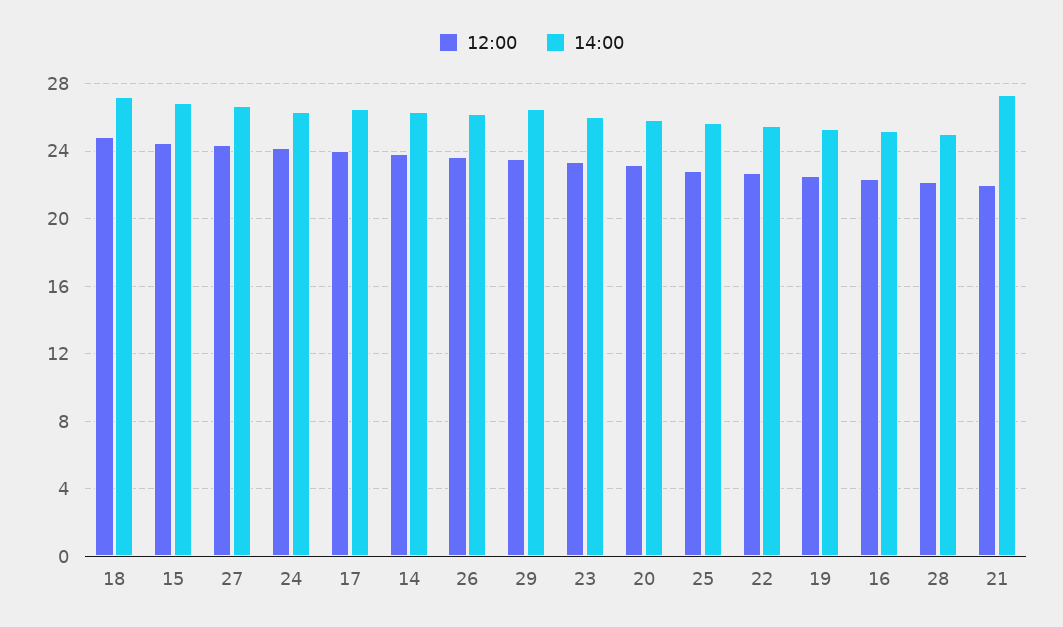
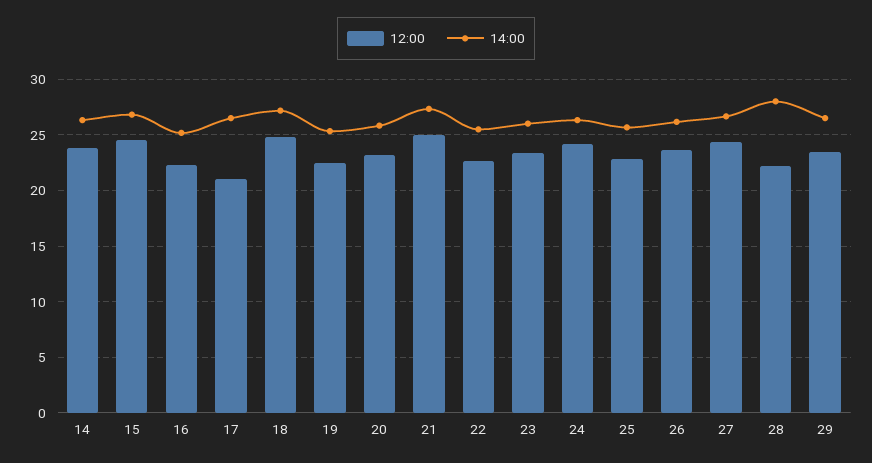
12:00, 17: 24 -> 21
14:00, 28: 25 -> 28
12:00, 21: 22 -> 25

